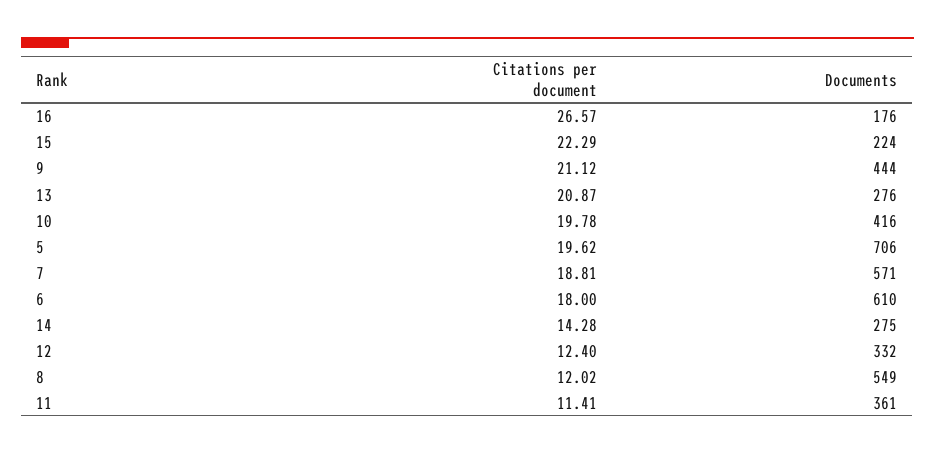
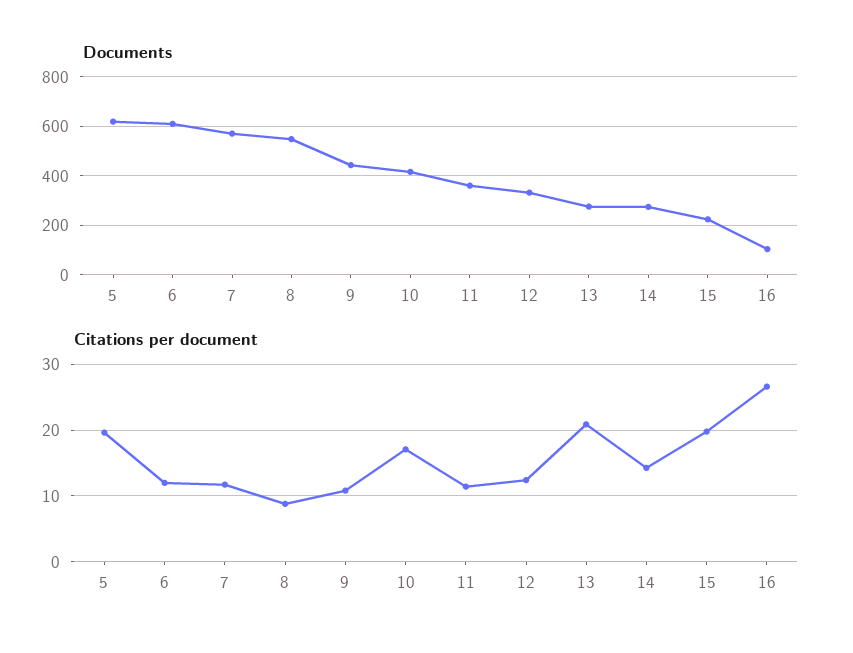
Documents, 16: 176 -> 100
Citations per document, 15: 22.29 -> 20
Citations per document, 9: 21.12 -> 11
Citations per document, 10: 19.78 -> 17
Documents, 5: 706 -> 625
Citations per document, 7: 18.81 -> 12
Citations per document, 6: 18 -> 12
Citations per document, 8: 12.02 -> 9

